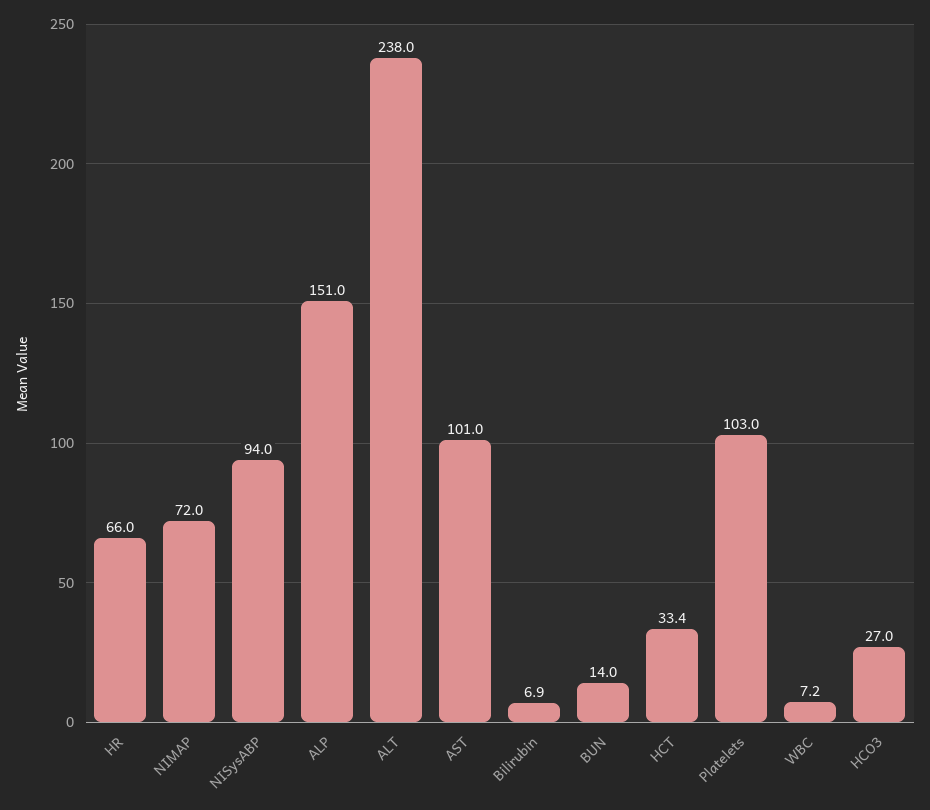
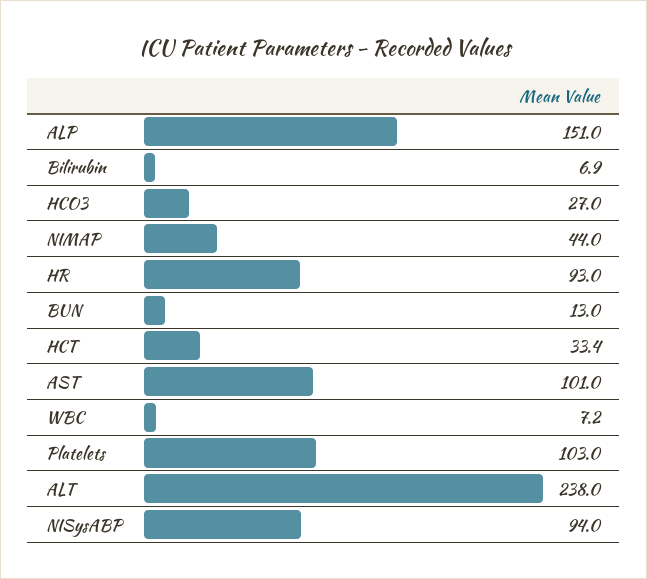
HR: 66 -> 93
NIMAP: 72 -> 44
BUN: 14 -> 13

